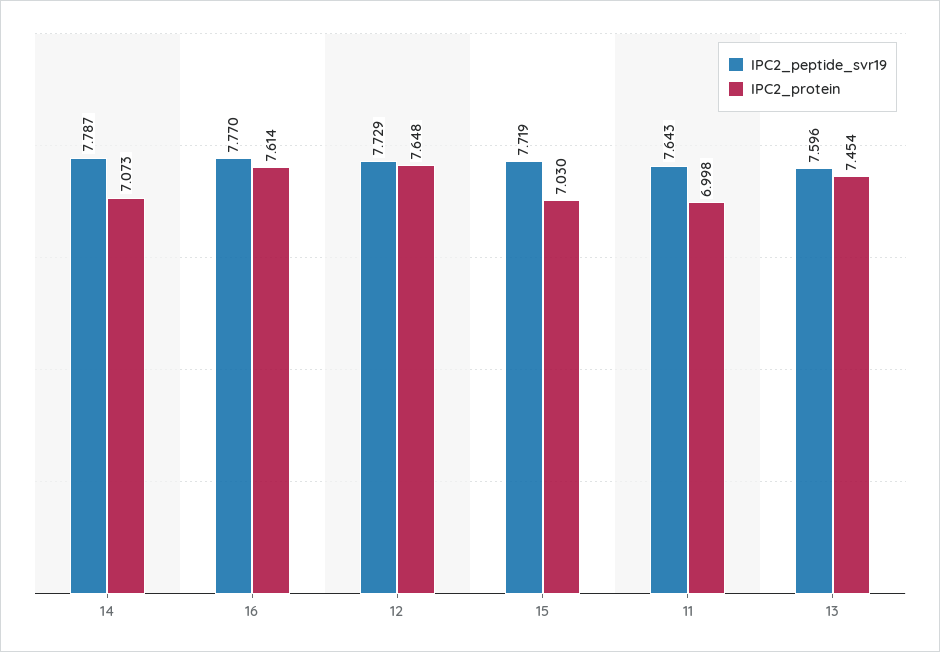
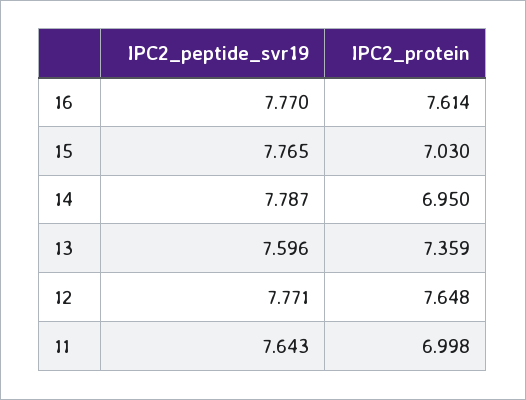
IPC2_protein, 14: 7.073 -> 6.95
IPC2_peptide_svr19, 12: 7.729 -> 7.771
IPC2_peptide_svr19, 15: 7.719 -> 7.765
IPC2_protein, 13: 7.454 -> 7.359

